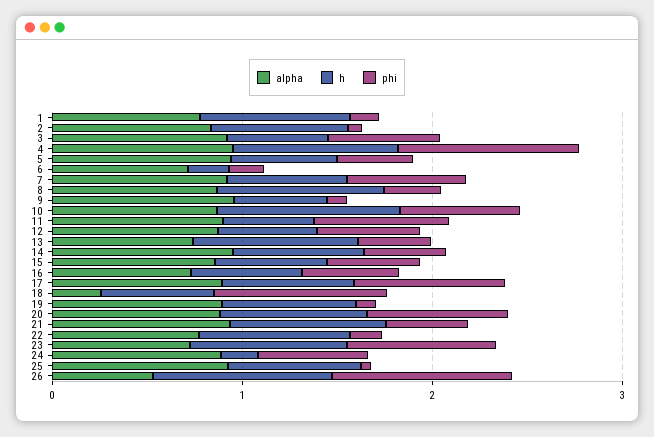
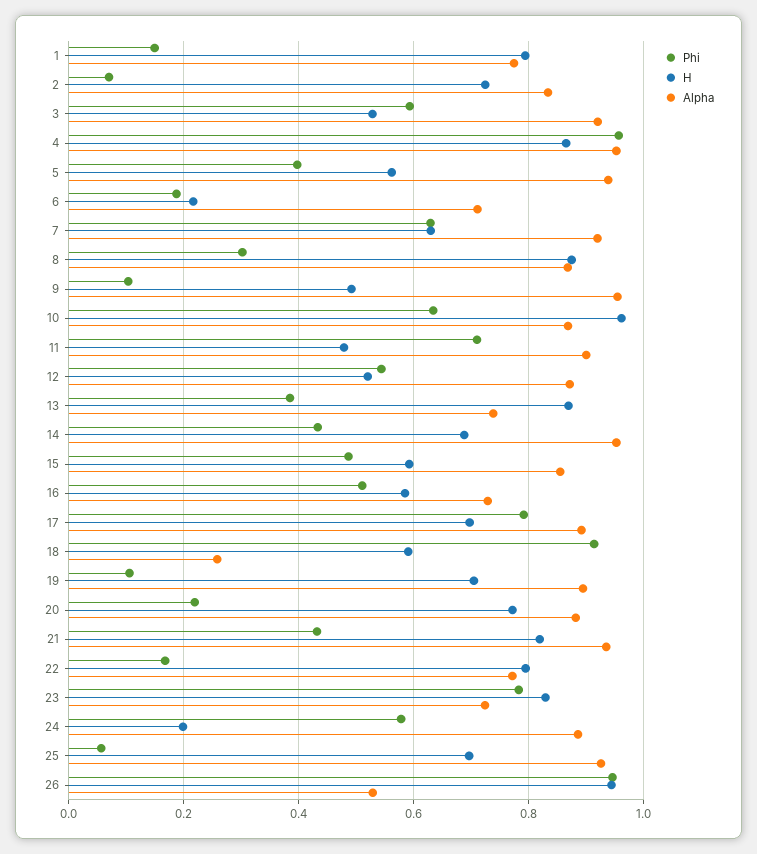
phi, 20: 0.8 -> 0.22

